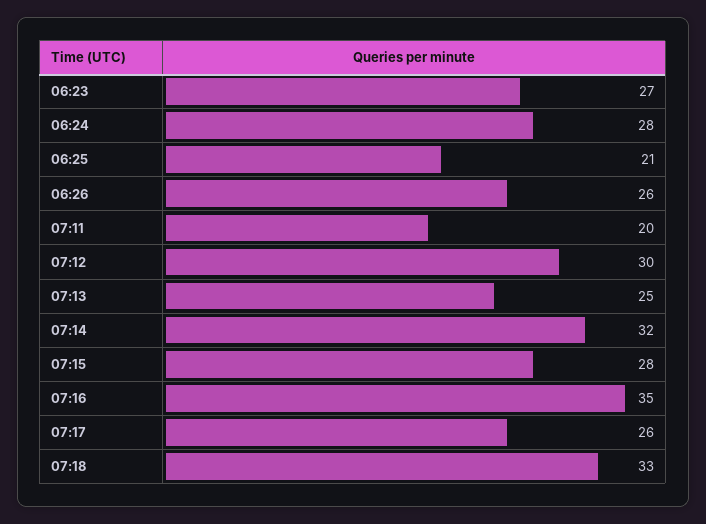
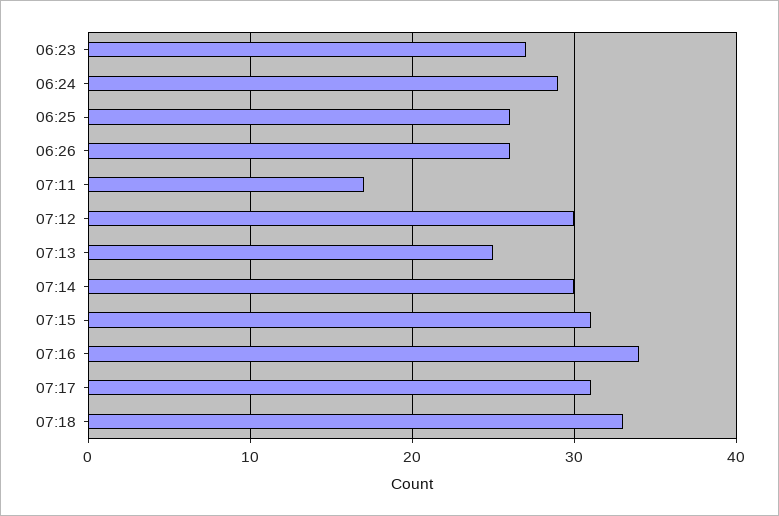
06:24: 28 -> 29
06:25: 21 -> 26
07:11: 20 -> 17
07:14: 32 -> 30
07:15: 28 -> 31
07:16: 35 -> 34
07:17: 26 -> 31

